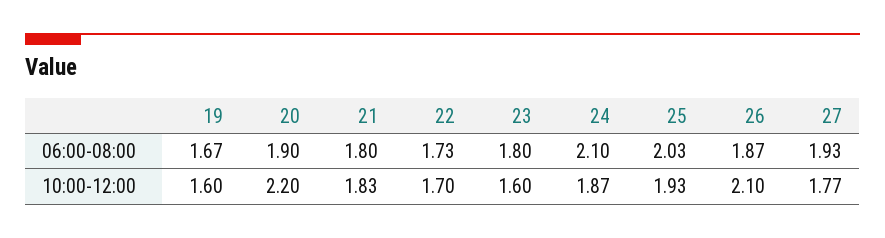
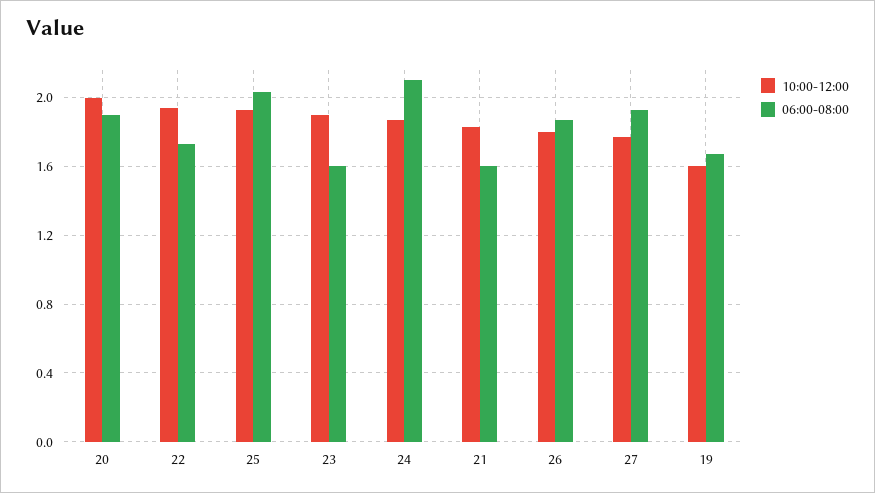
06:00-08:00, 21: 1.8 -> 1.6
06:00-08:00, 23: 1.8 -> 1.6
10:00-12:00, 20: 2.2 -> 2
10:00-12:00, 22: 1.7 -> 1.95
10:00-12:00, 23: 1.6 -> 1.9
10:00-12:00, 26: 2.1 -> 1.8

